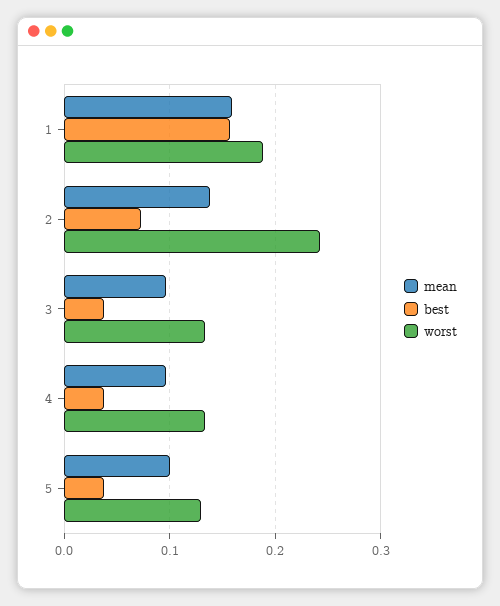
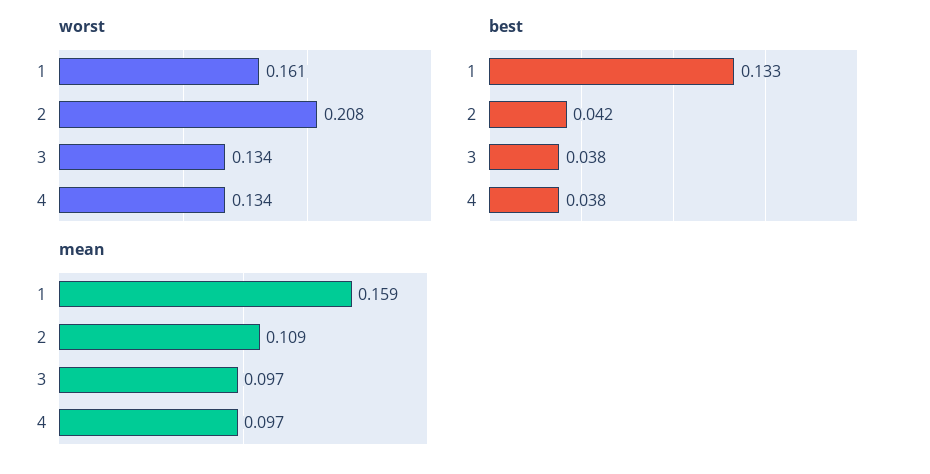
best, 1: 0.16 -> 0.133
worst, 1: 0.19 -> 0.161
mean, 2: 0.14 -> 0.109
best, 2: 0.07 -> 0.042
worst, 2: 0.24 -> 0.208
mean, 5: 0.1 -> none
best, 5: 0.04 -> none
worst, 5: 0.13 -> none

